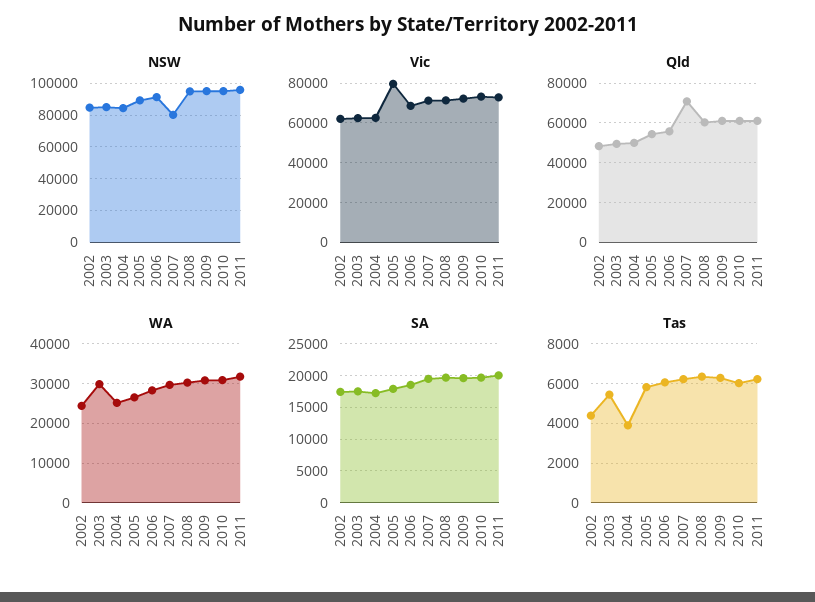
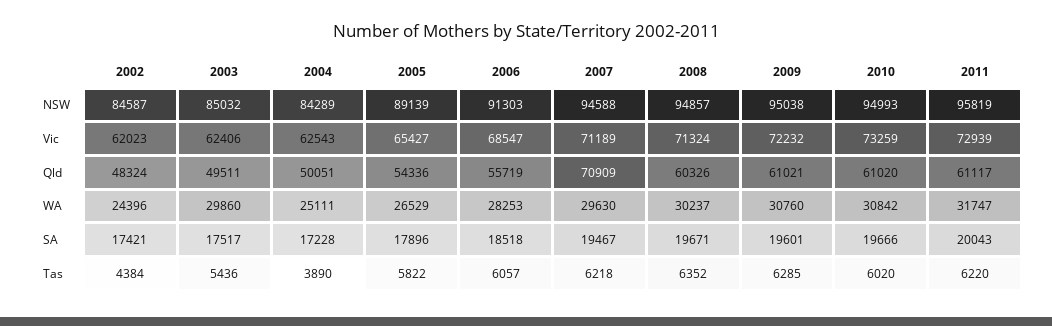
NSW, 2007: 80000 -> 94588
Vic, 2005: 80000 -> 65427

